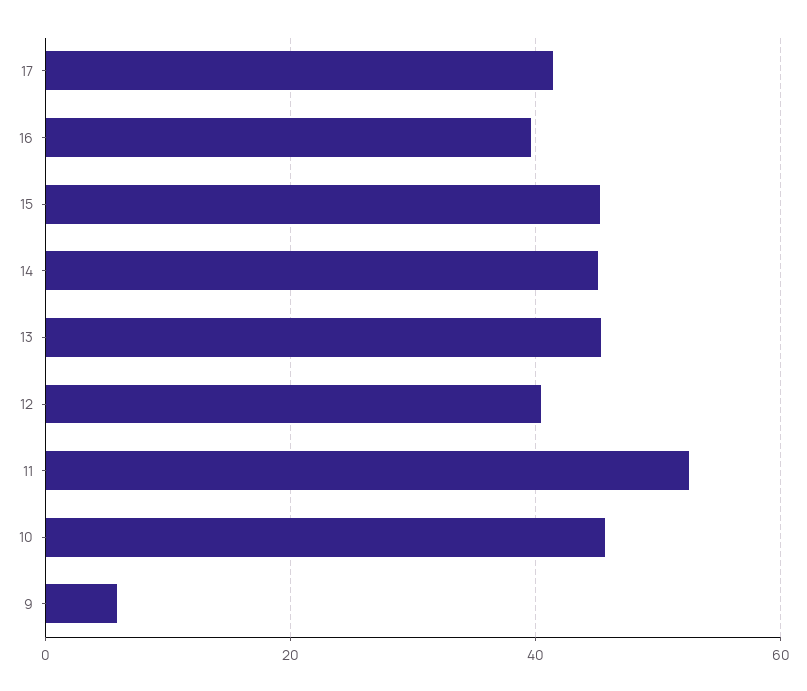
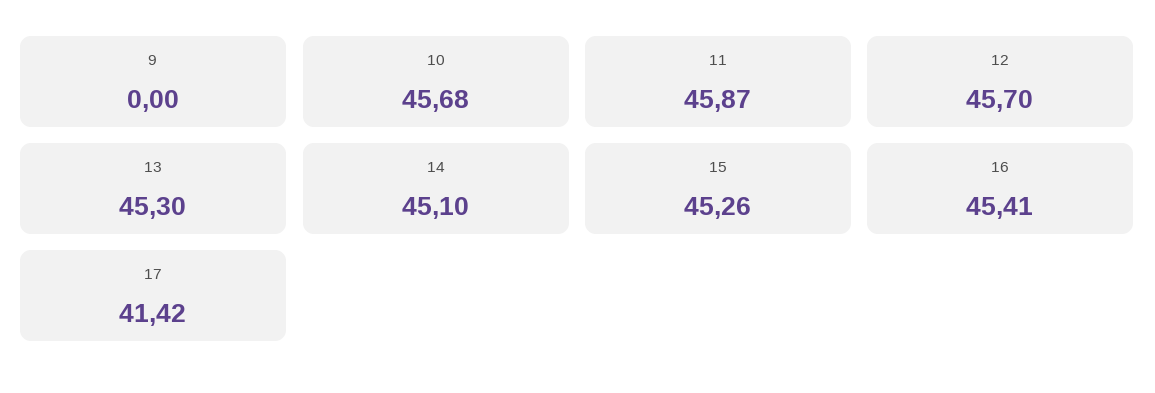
16: 40 -> 45.41
12: 40 -> 45.7
11: 52 -> 45.87
9: 6 -> 0

